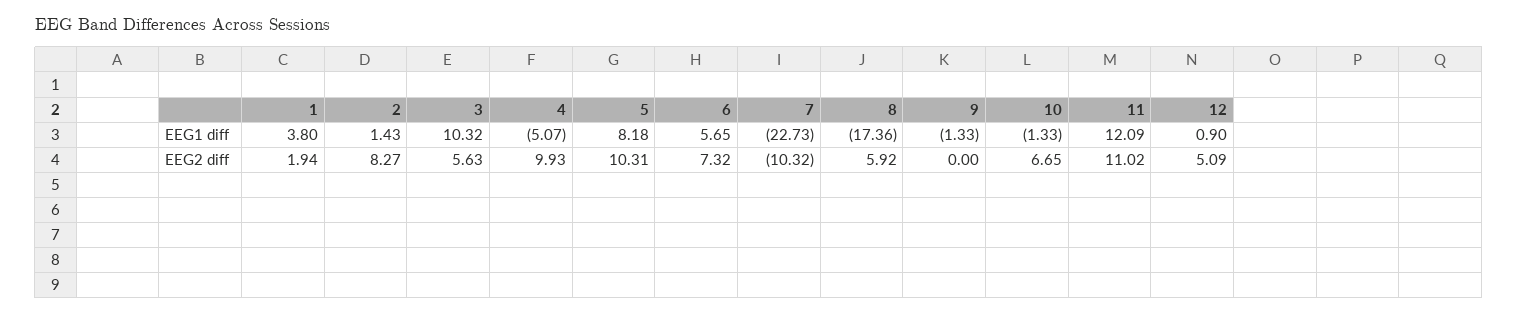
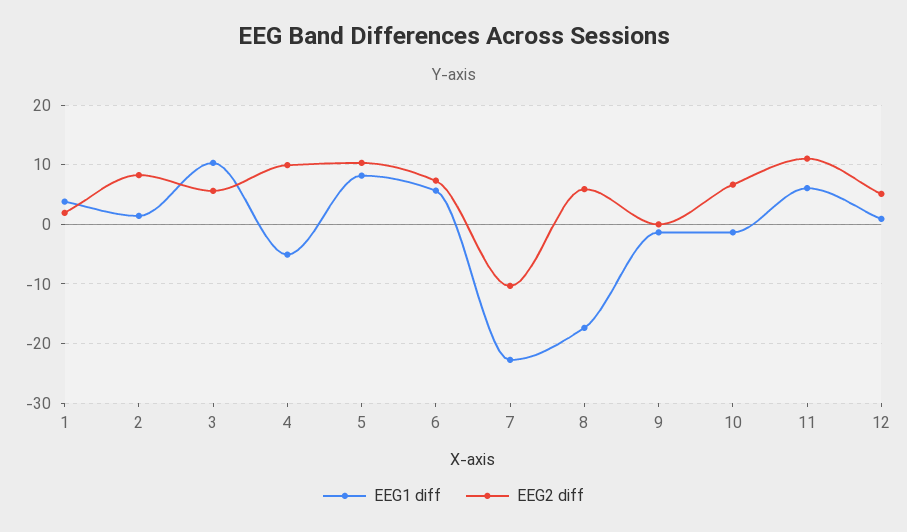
EEG1 diff, 11: 12.09 -> 6

